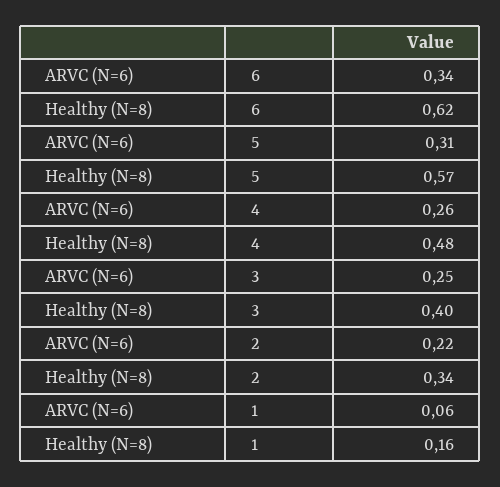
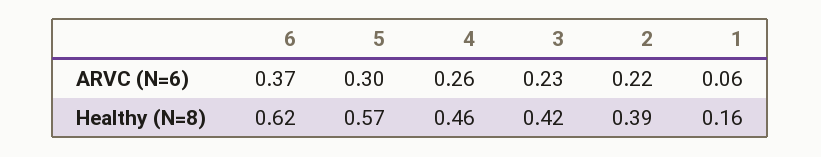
ARVC (N=6), 6: 0.34 -> 0.37
ARVC (N=6), 5: 0.31 -> 0.3
Healthy (N=8), 4: 0.48 -> 0.46
ARVC (N=6), 3: 0.25 -> 0.23
Healthy (N=8), 3: 0.4 -> 0.42
Healthy (N=8), 2: 0.34 -> 0.39

